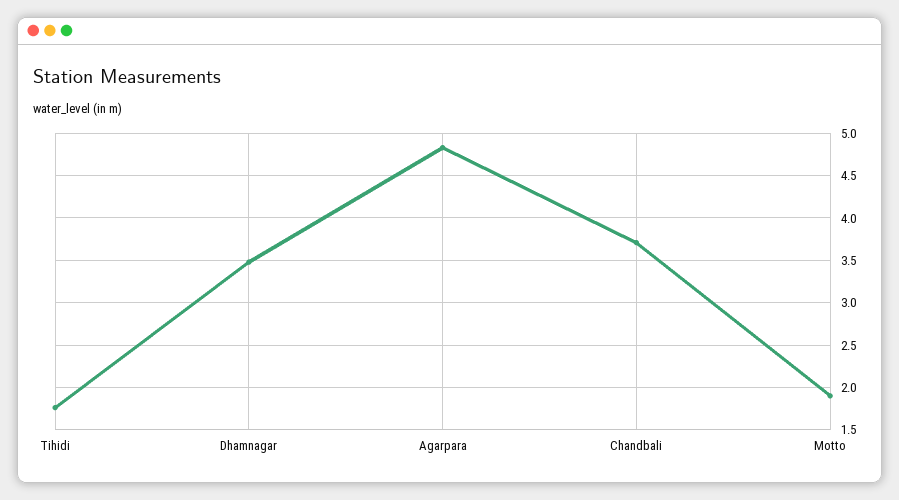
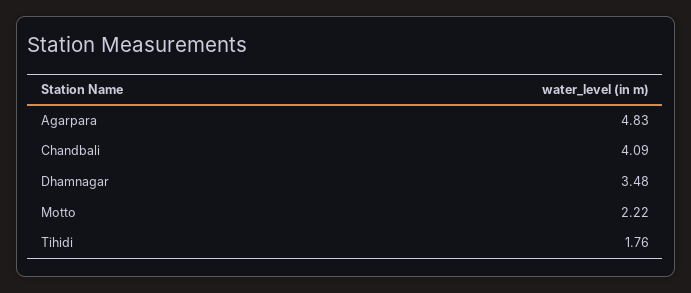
Chandbali: 3.7 -> 4.09
Motto: 1.9 -> 2.22

